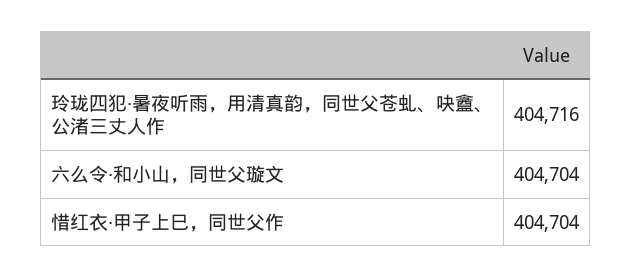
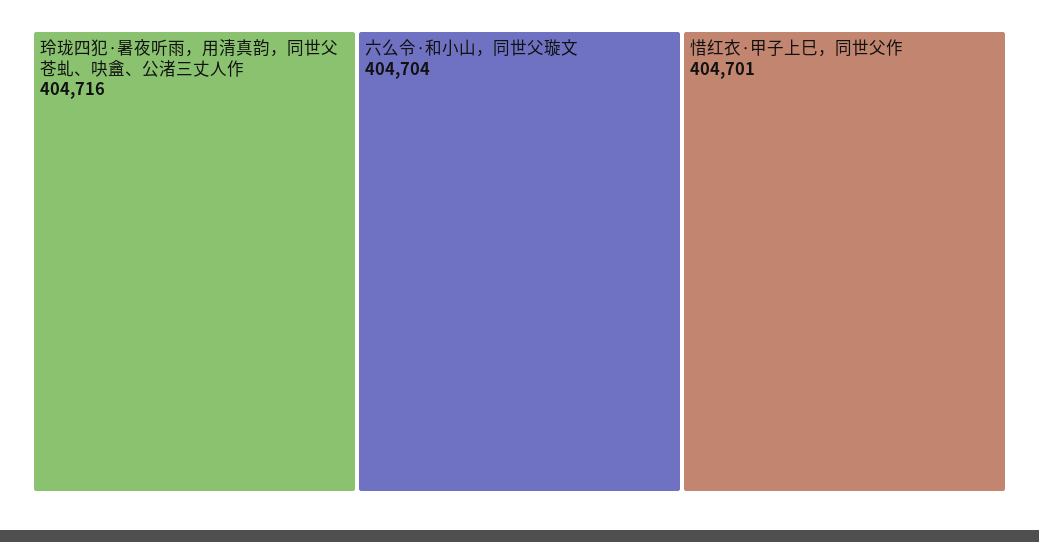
惜红衣·甲子上巳，同世父作: 404704 -> 404701

